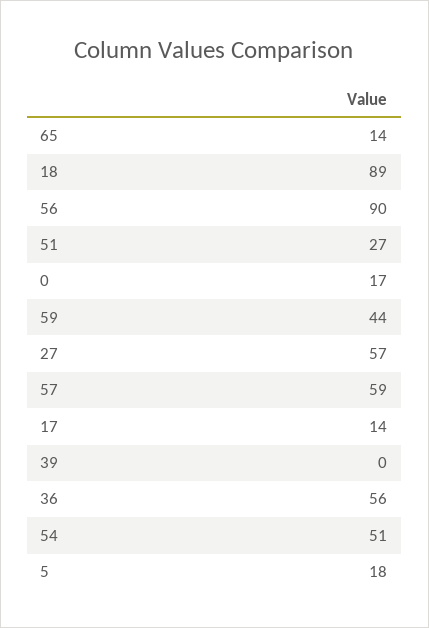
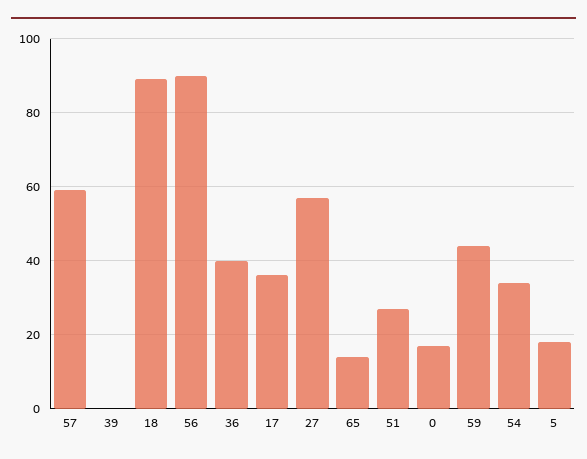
17: 14 -> 35
36: 56 -> 40
54: 51 -> 35

